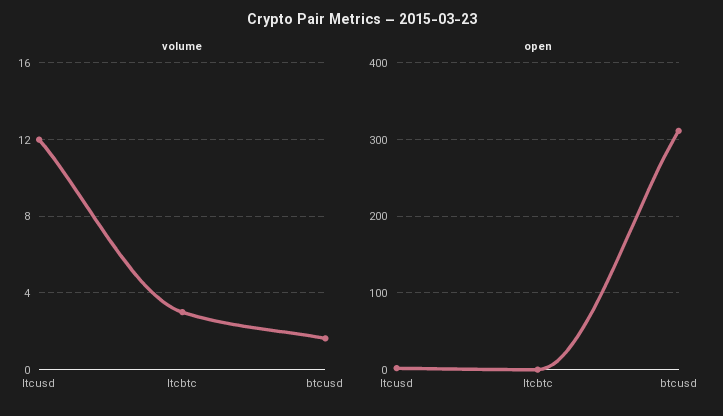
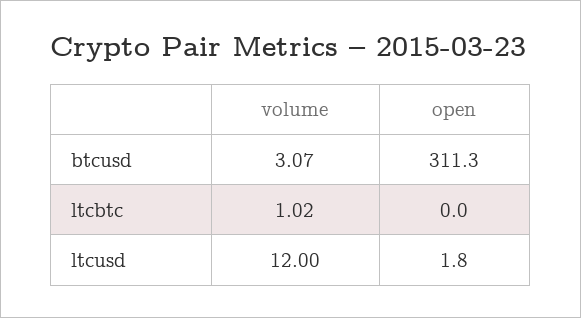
volume, ltcbtc: 3 -> 1.02
volume, btcusd: 1.5 -> 3.07

